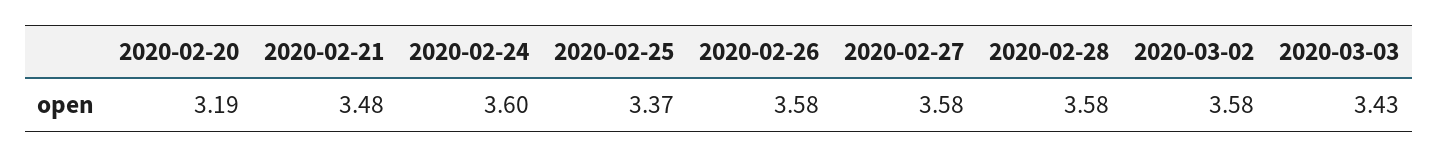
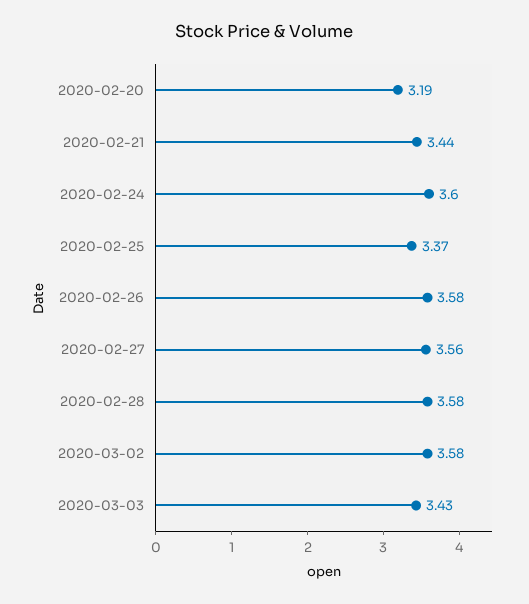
2020-02-21: 3.48 -> 3.44
2020-02-27: 3.58 -> 3.56

